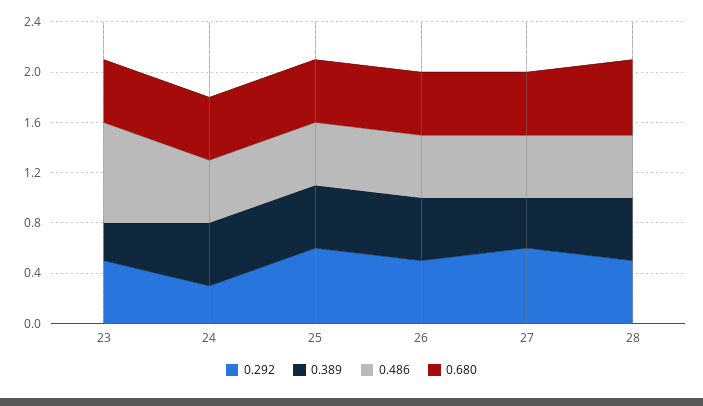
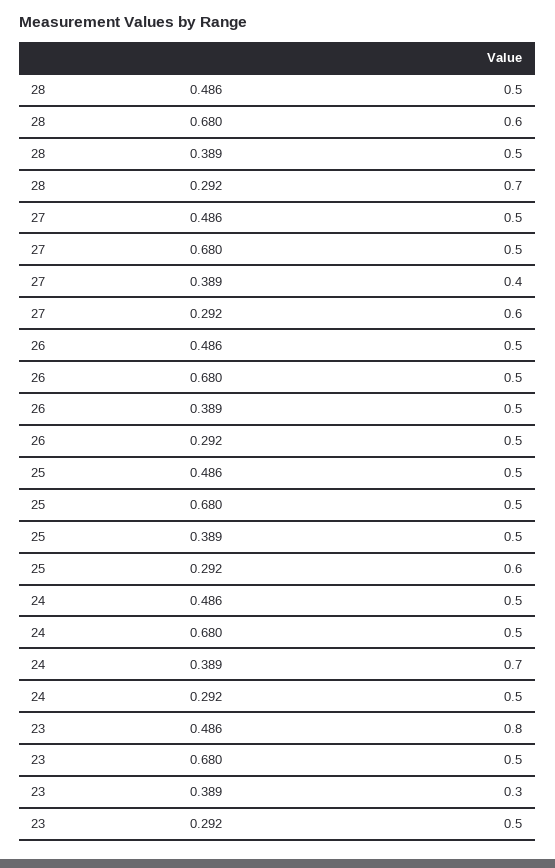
0.292, 24: 0.3 -> 0.5
0.389, 24: 0.5 -> 0.7
0.292, 28: 0.5 -> 0.7

